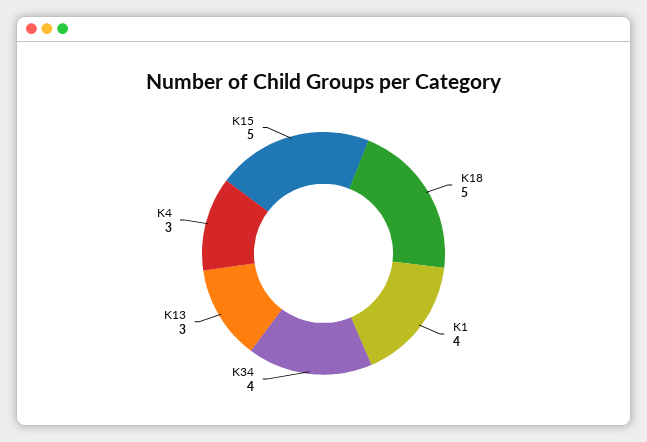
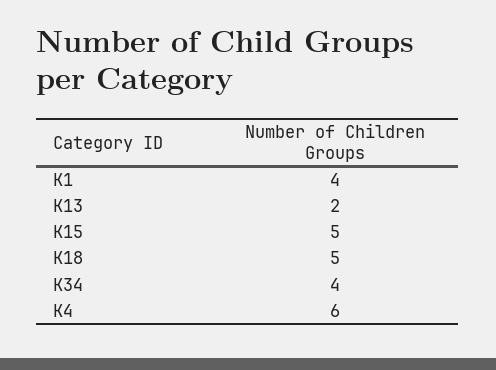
K13: 3 -> 2
K4: 3 -> 6

